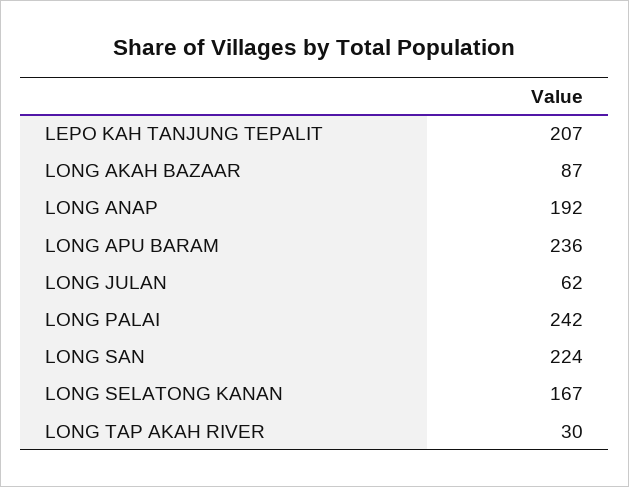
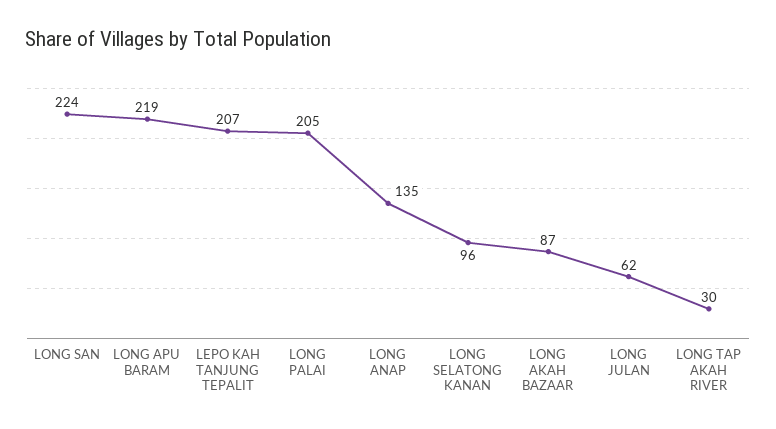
LONG ANAP: 192 -> 135
LONG APU BARAM: 236 -> 219
LONG PALAI: 242 -> 205
LONG SELATONG KANAN: 167 -> 96

